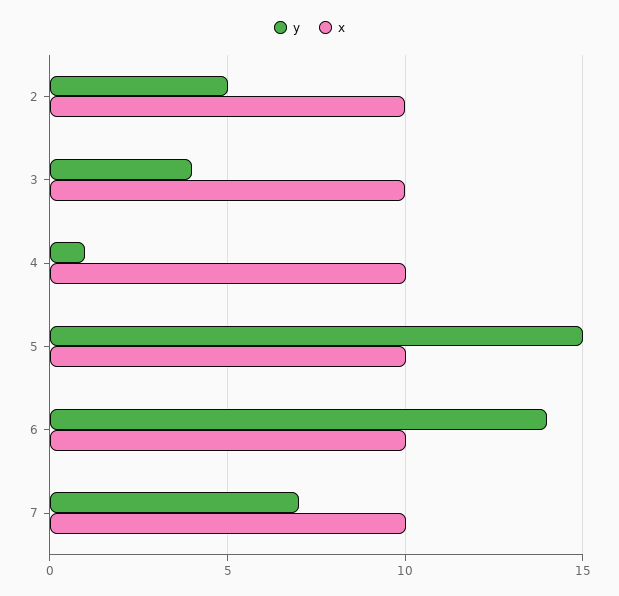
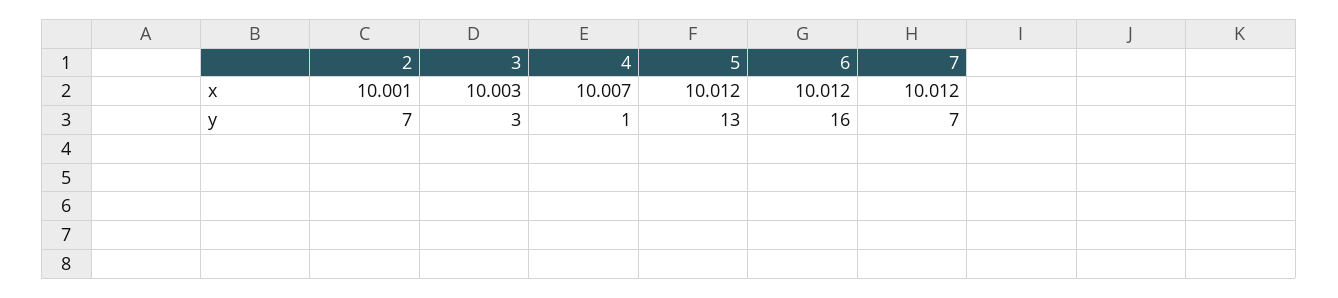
y, 2: 5 -> 7
y, 3: 4 -> 3
y, 5: 15 -> 13
y, 6: 14 -> 16

